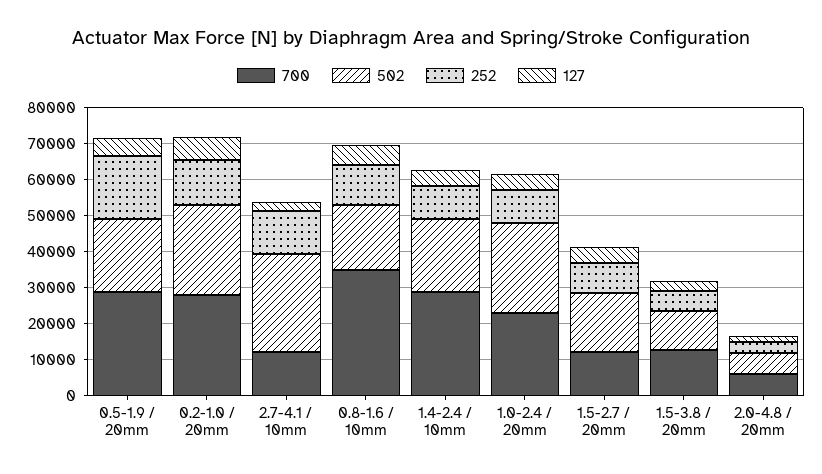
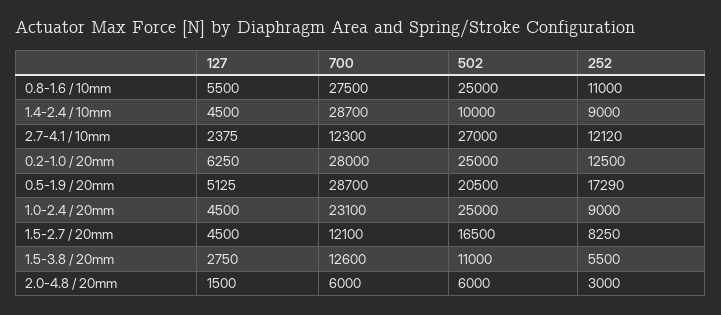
700, 0.8-1.6 / 10mm: 35000 -> 27500
502, 0.8-1.6 / 10mm: 17500 -> 25000
502, 1.4-2.4 / 10mm: 20000 -> 10000

